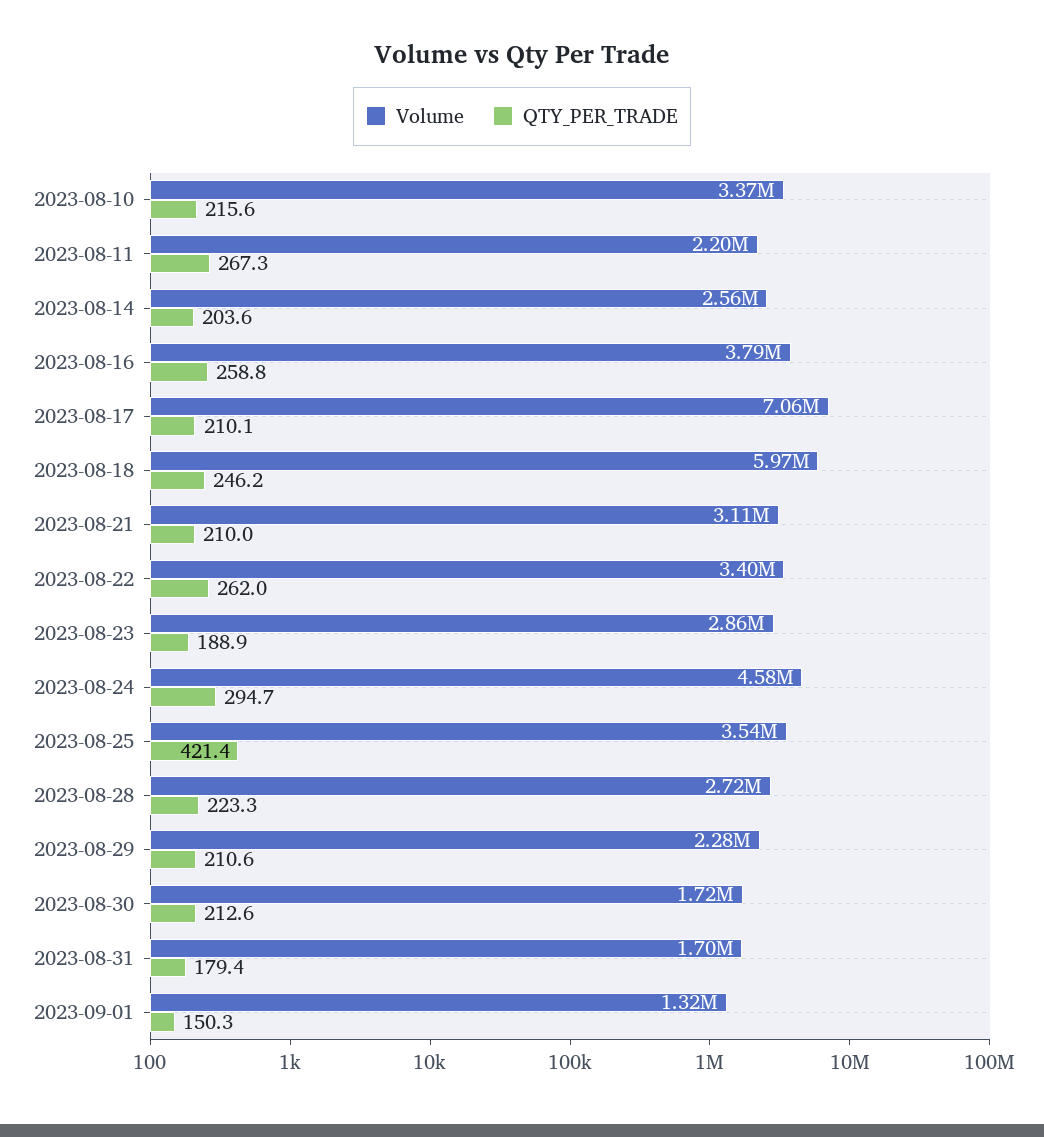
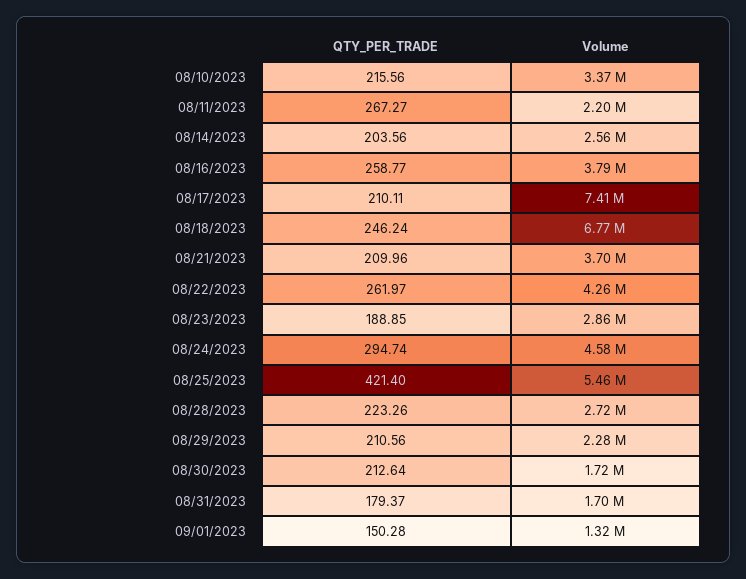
Volume, 2023-08-17: 7060000 -> 7410000
Volume, 2023-08-18: 5970000 -> 6770000
Volume, 2023-08-21: 3110000 -> 3700000
Volume, 2023-08-22: 3400000 -> 4260000
Volume, 2023-08-25: 3540000 -> 5460000

